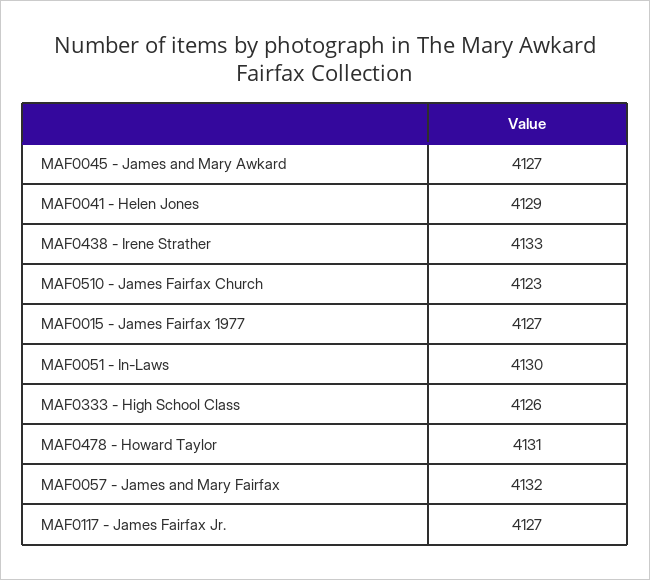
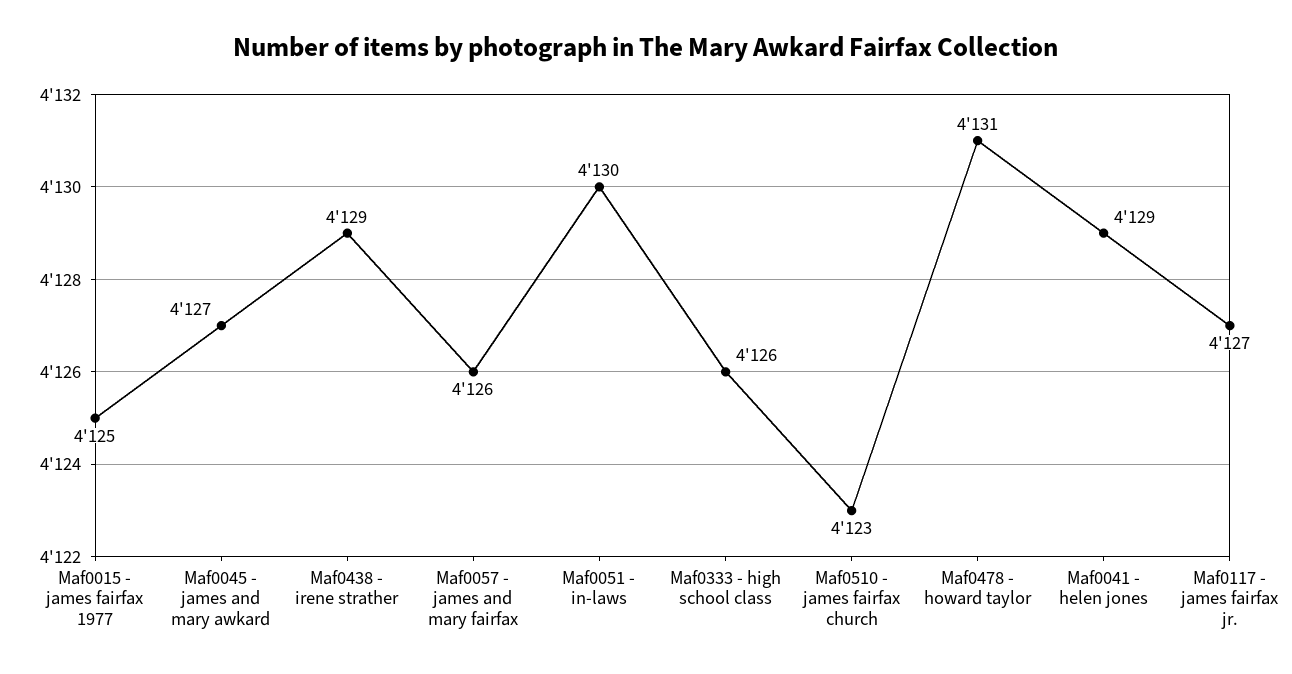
MAF0438 - Irene Strather: 4133 -> 4129
MAF0015 - James Fairfax 1977: 4127 -> 4125
MAF0057 - James and Mary Fairfax: 4132 -> 4126

